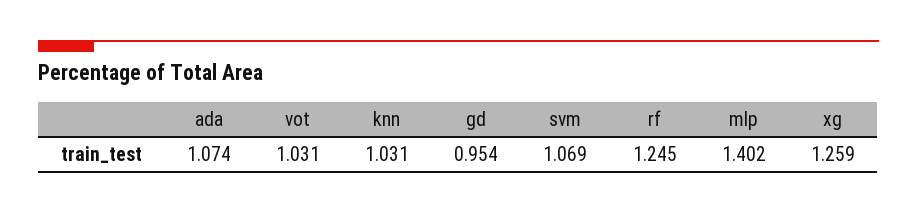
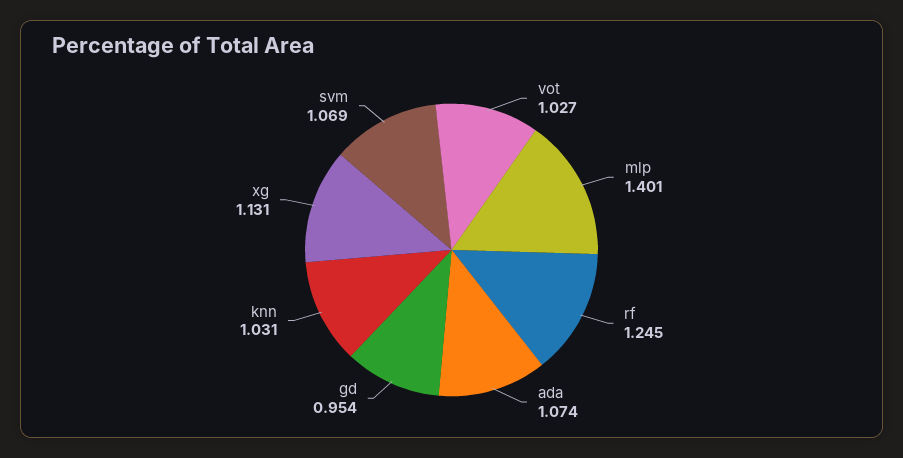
vot: 1.031 -> 1.027
mlp: 1.402 -> 1.401
xg: 1.259 -> 1.131

